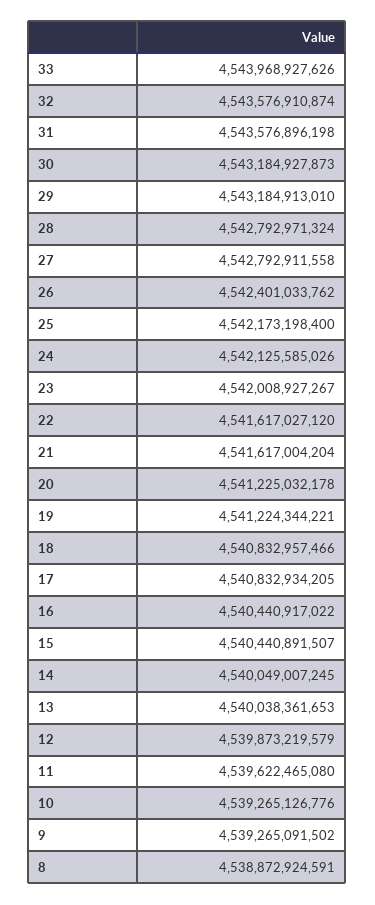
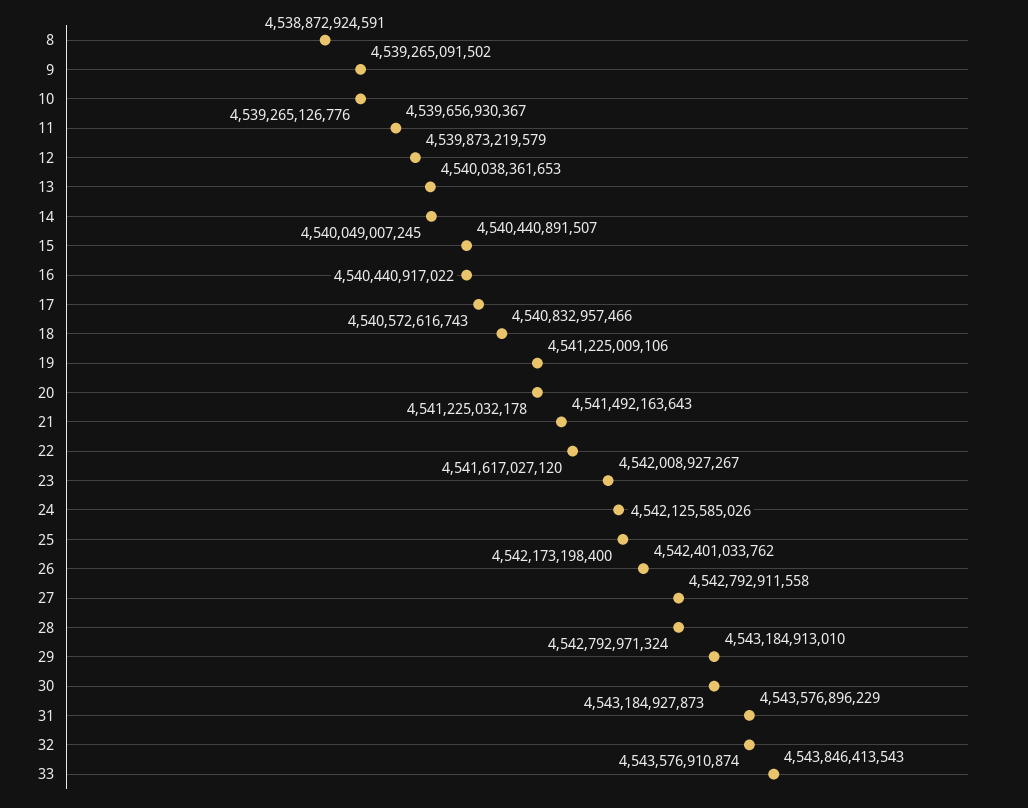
33: 4543968927626 -> 4543846413543
31: 4543576896198 -> 4543576896229
21: 4541617004204 -> 4541492163643
19: 4541224344221 -> 4541225009106
17: 4540832934205 -> 4540572616743
11: 4539622465080 -> 4539656930367

